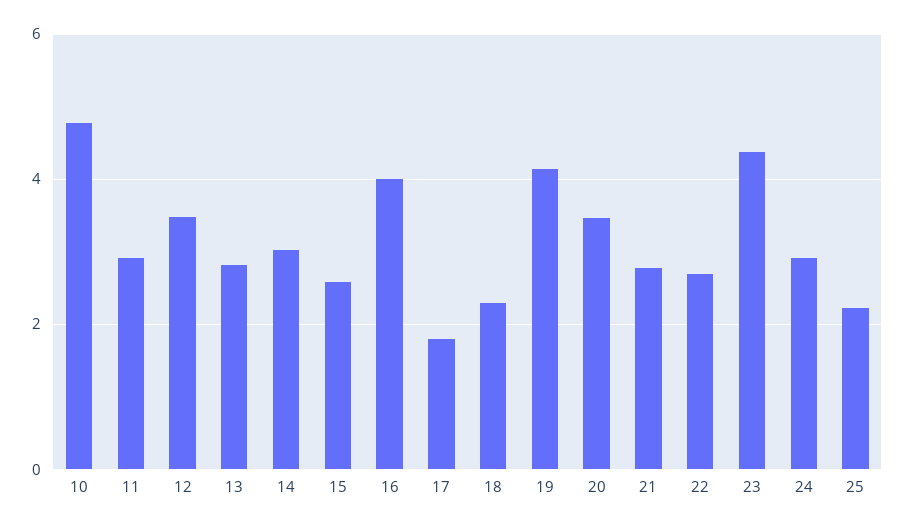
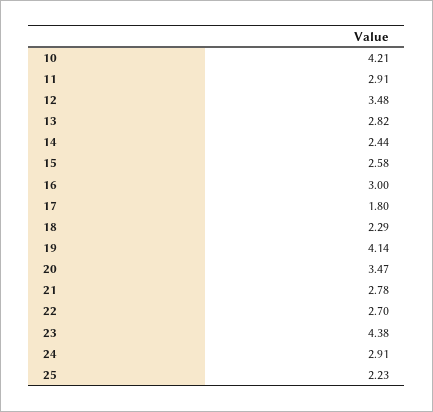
10: 4.8 -> 4.21
14: 3 -> 2.44
16: 4 -> 3

